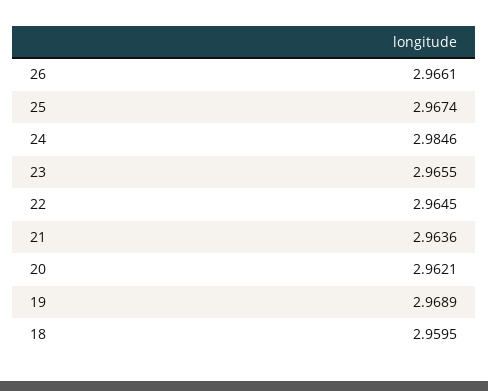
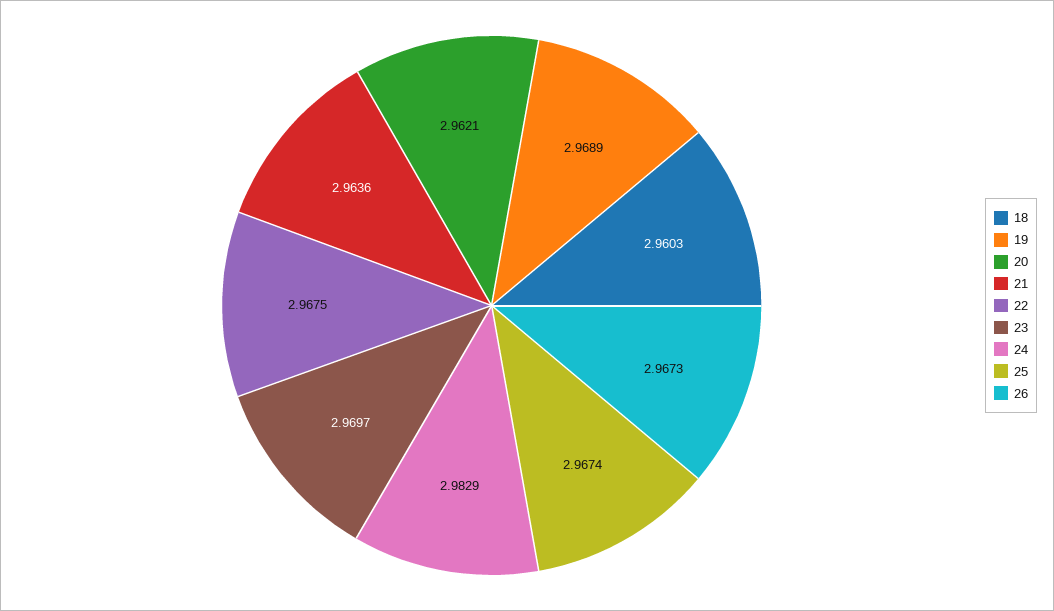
26: 2.9661 -> 2.9673
24: 2.9846 -> 2.9829
23: 2.9655 -> 2.9697
22: 2.9645 -> 2.9675
18: 2.9595 -> 2.9603

